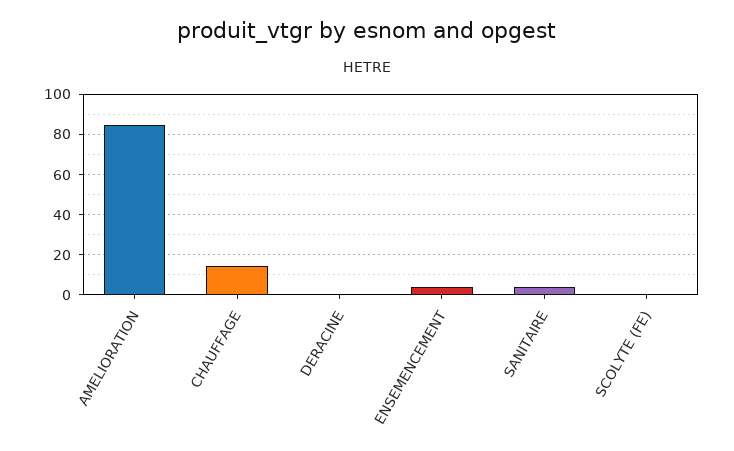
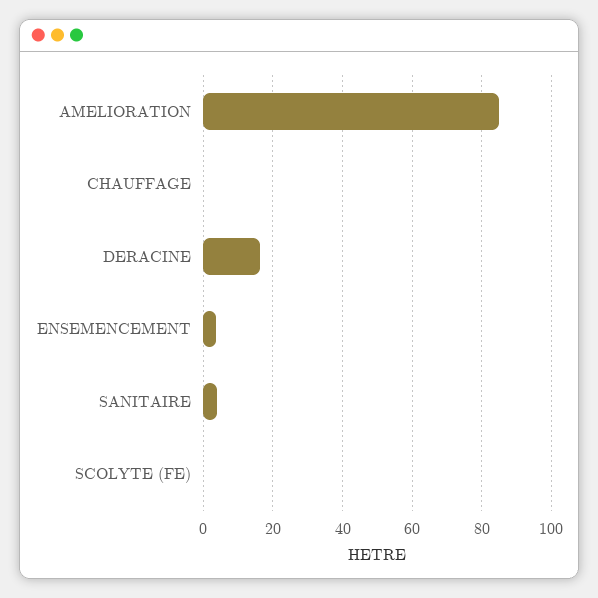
CHAUFFAGE: 15 -> 0
DERACINE: 0 -> 16

